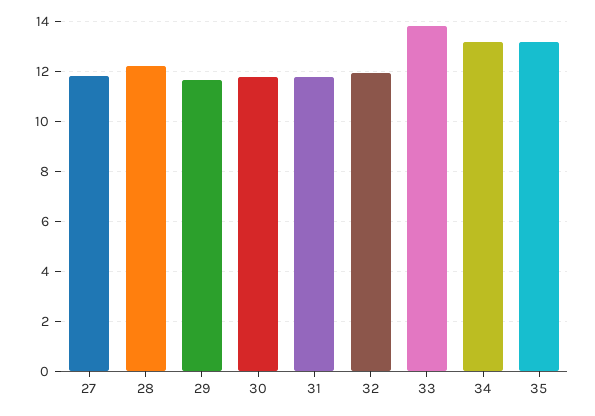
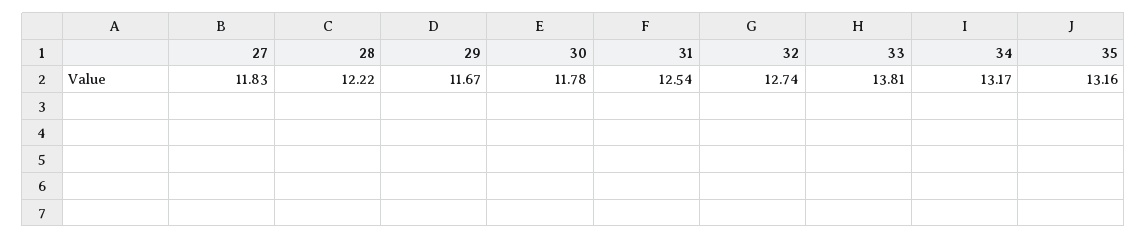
31: 11.75 -> 12.54
32: 12 -> 12.74

